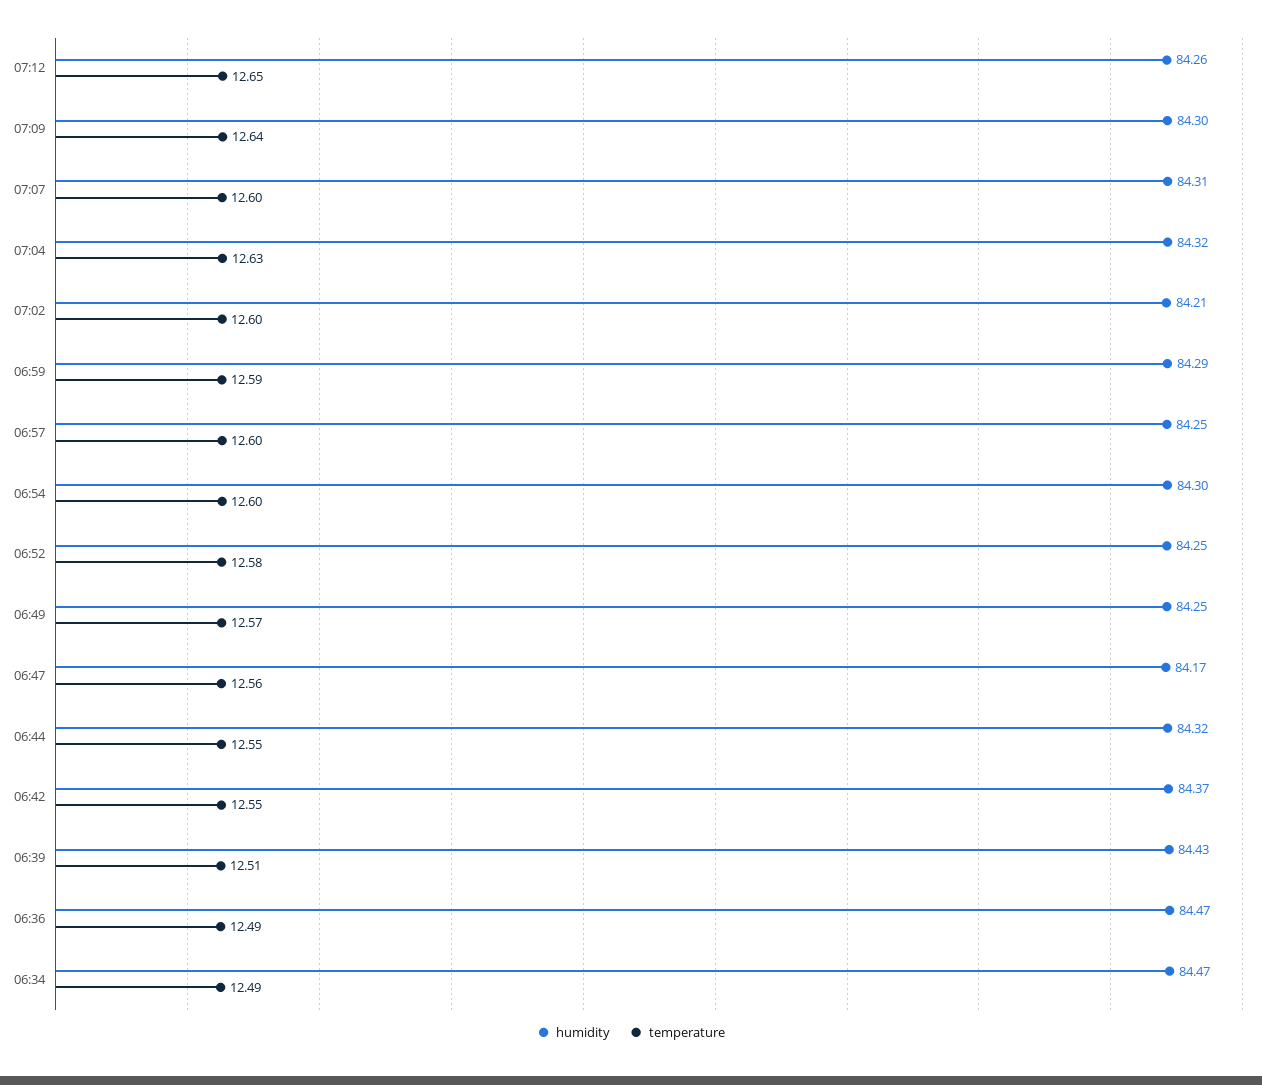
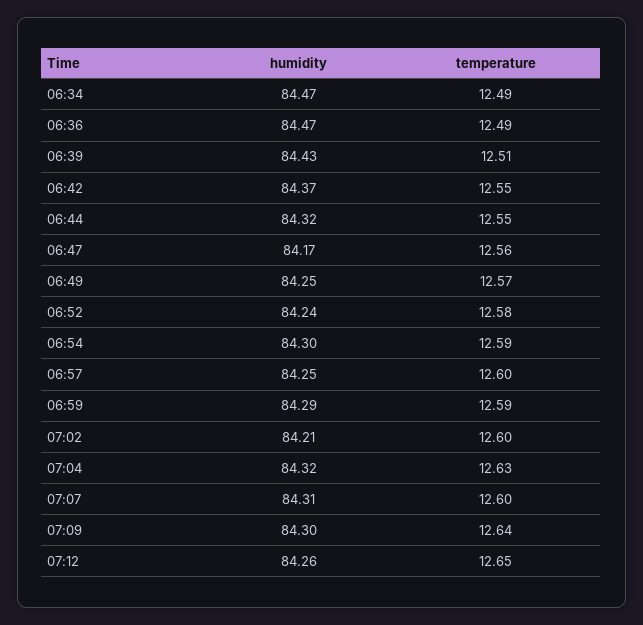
temperature, 06:54: 12.6 -> 12.59
humidity, 06:52: 84.25 -> 84.24

